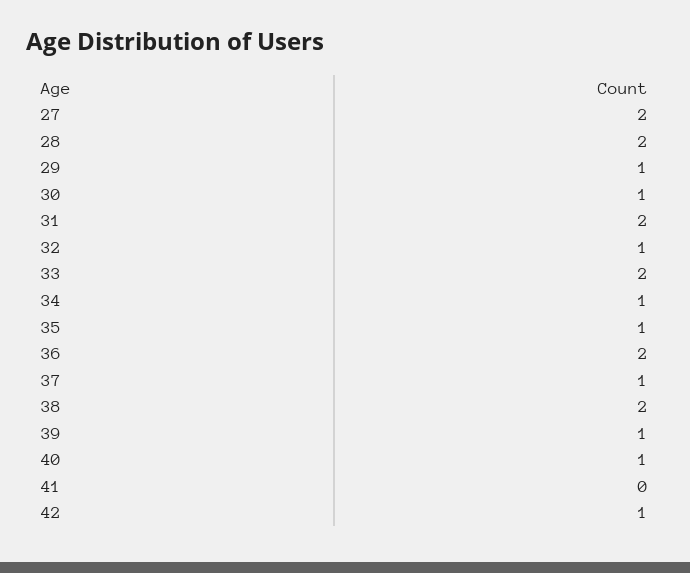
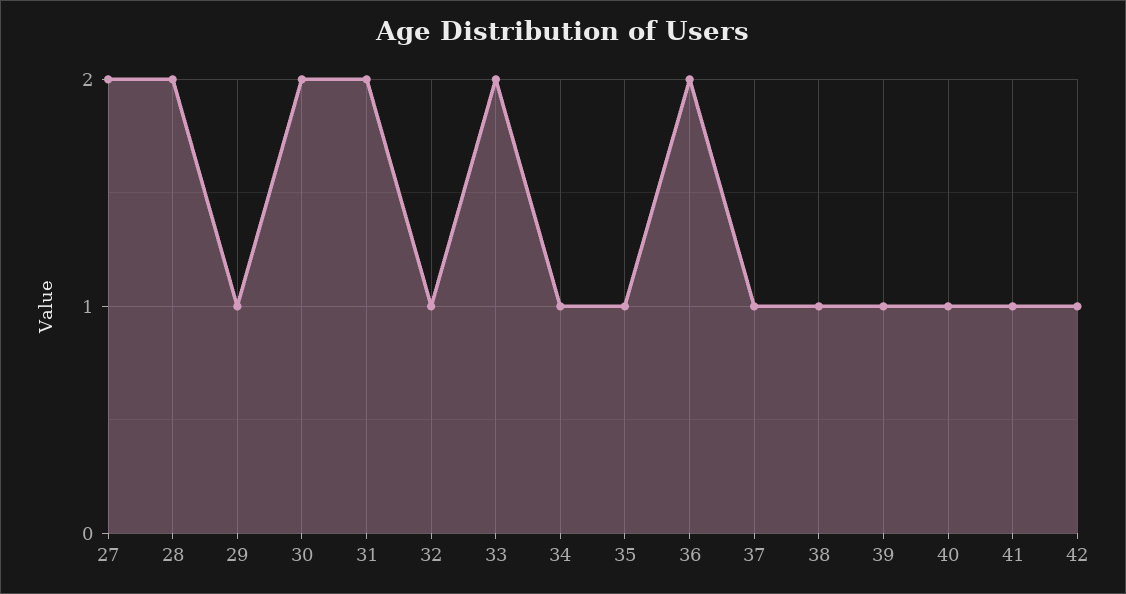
30: 1 -> 2
38: 2 -> 1
41: 0 -> 1

